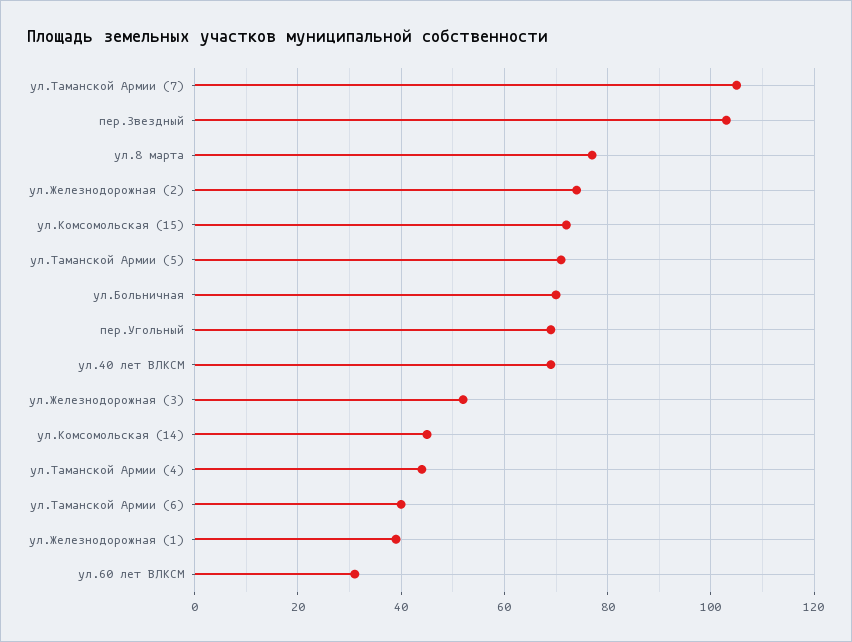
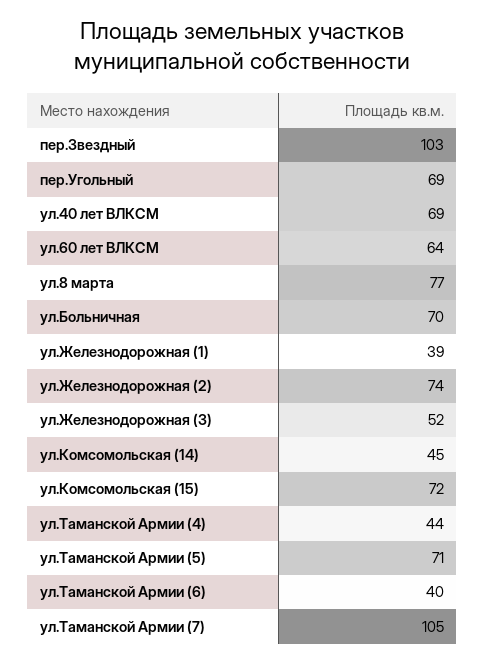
ул.60 лет ВЛКСМ: 30 -> 64

